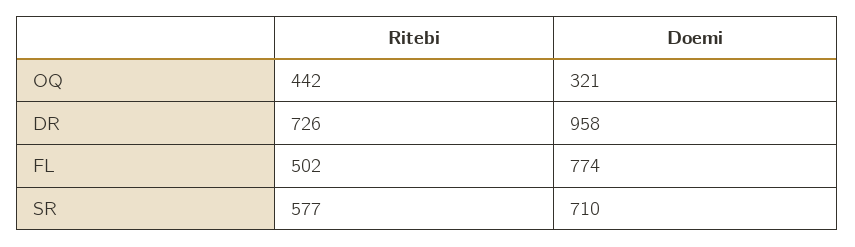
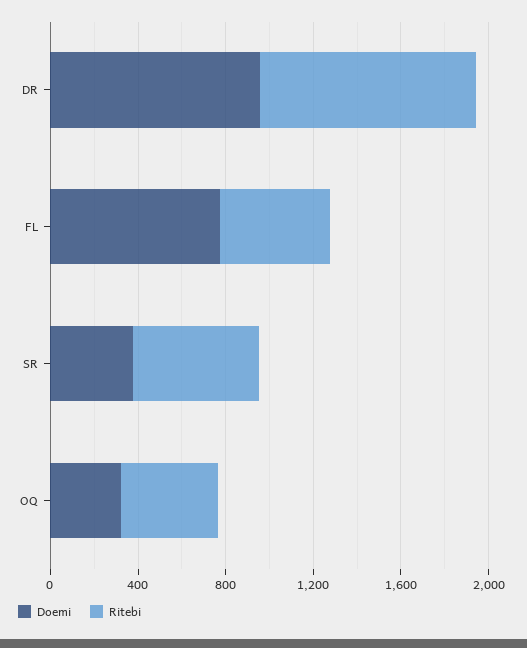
Ritebi, DR: 726 -> 1000
Doemi, SR: 710 -> 400

